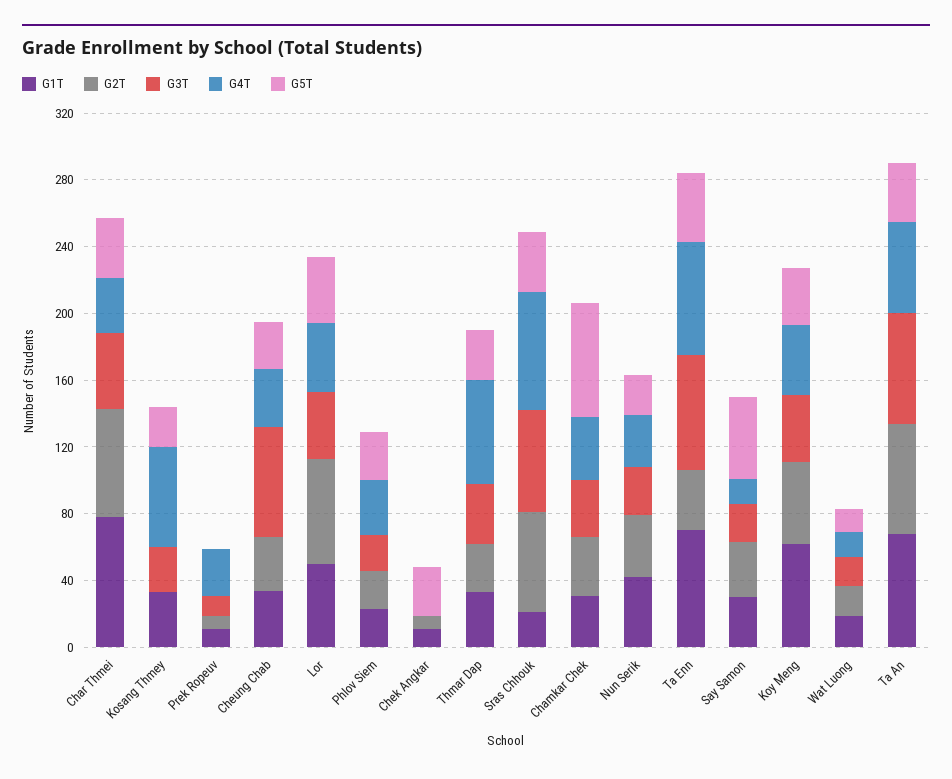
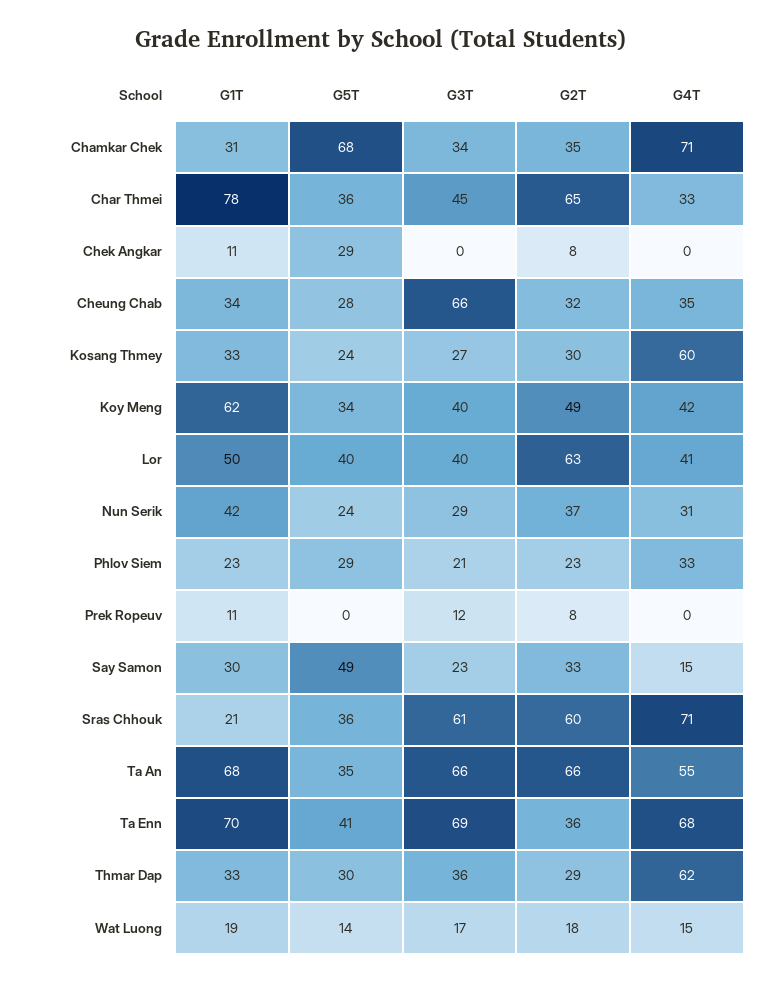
G2T, Kosang Thmey: 0 -> 30
G4T, Prek Ropeuv: 30 -> 0
G4T, Chamkar Chek: 40 -> 71

